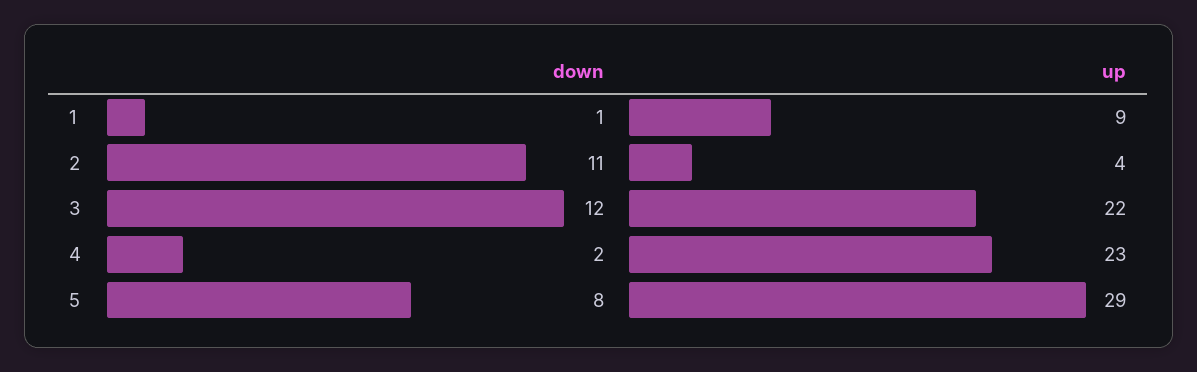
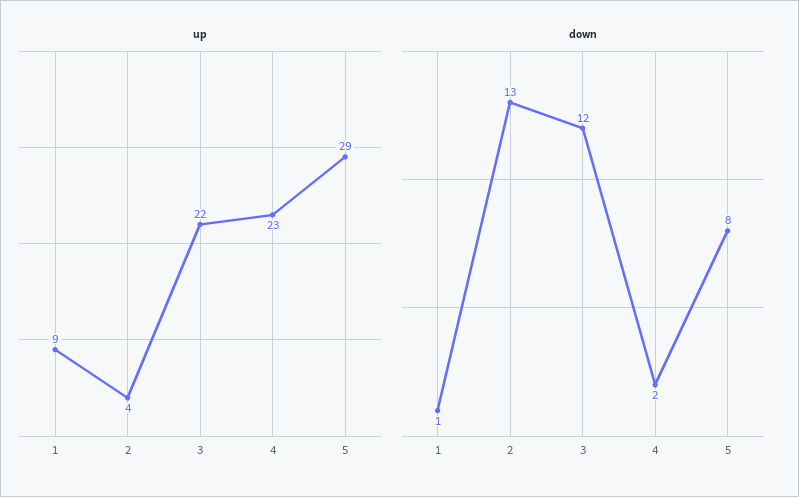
down, 2: 11 -> 13

